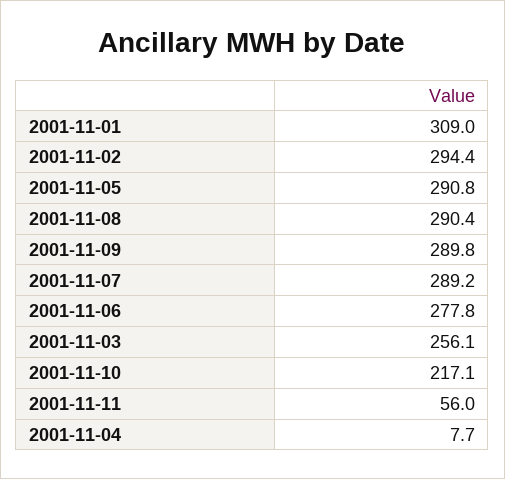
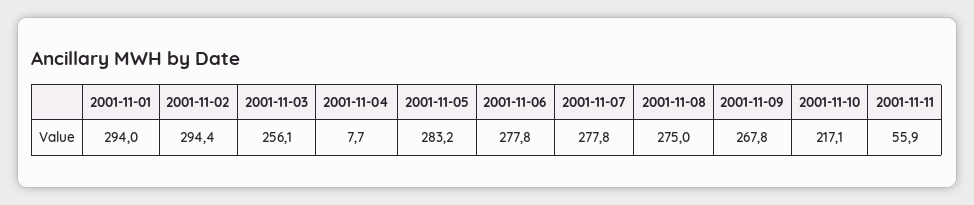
2001-11-01: 309 -> 294
2001-11-05: 290.8 -> 283.2
2001-11-08: 290.4 -> 275
2001-11-09: 289.8 -> 267.8
2001-11-07: 289.2 -> 277.8
2001-11-11: 56 -> 55.9

